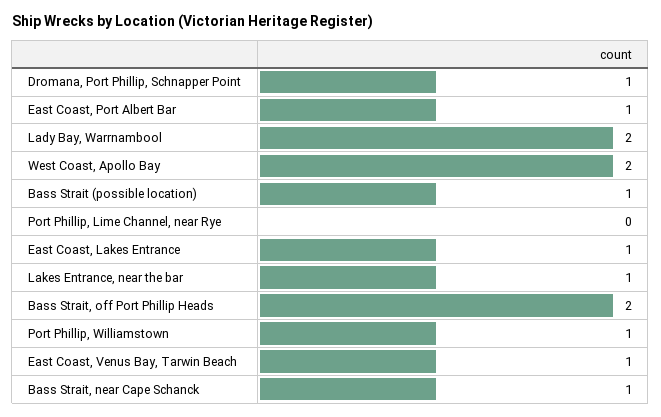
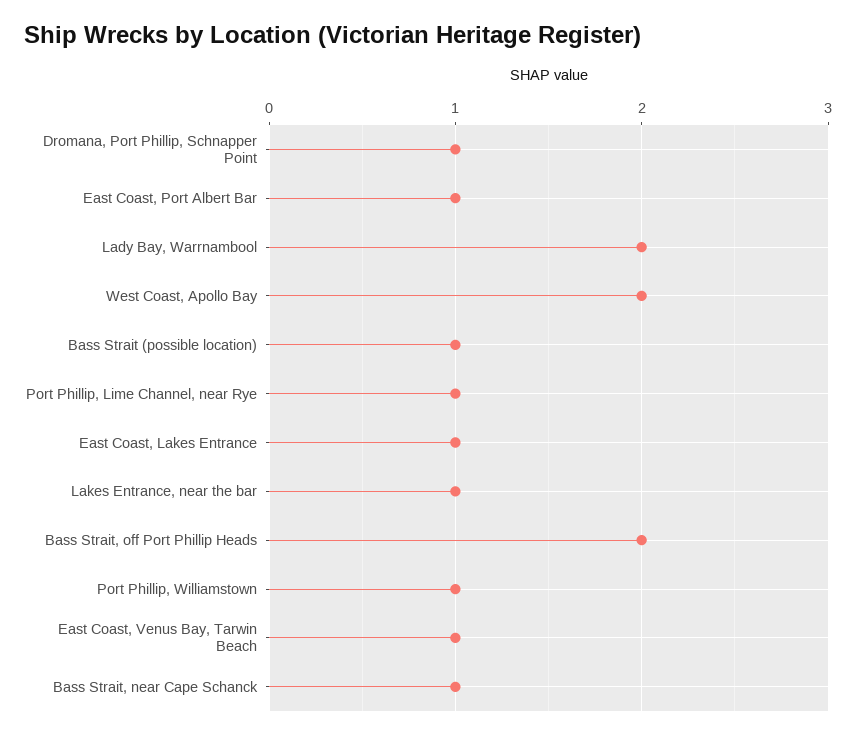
Port Phillip, Lime Channel, near Rye: 0 -> 1

